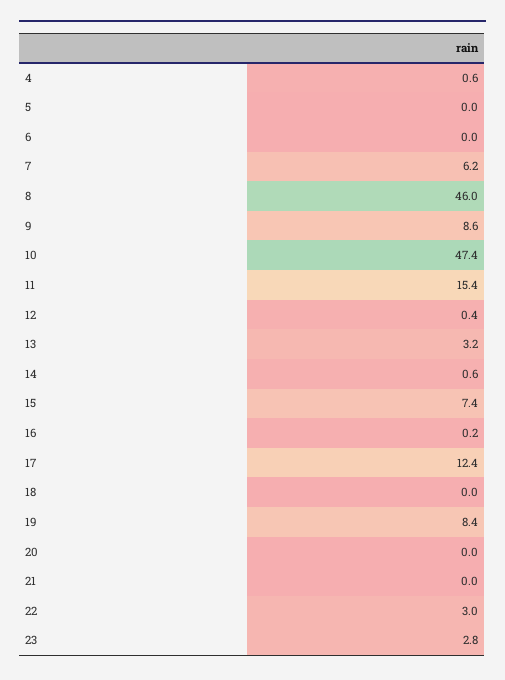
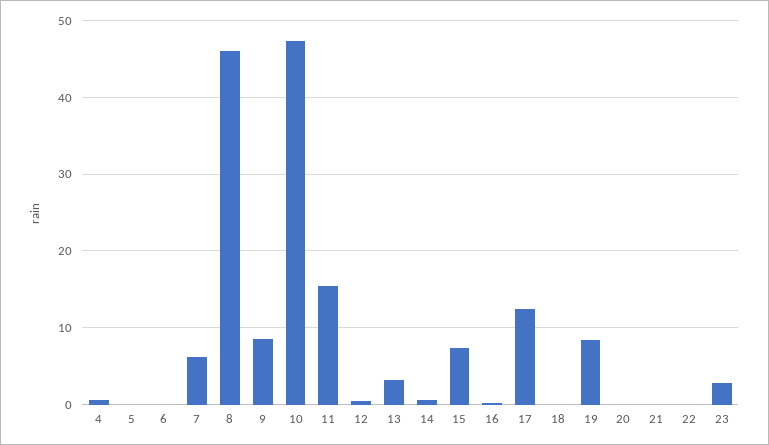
22: 3 -> 0

